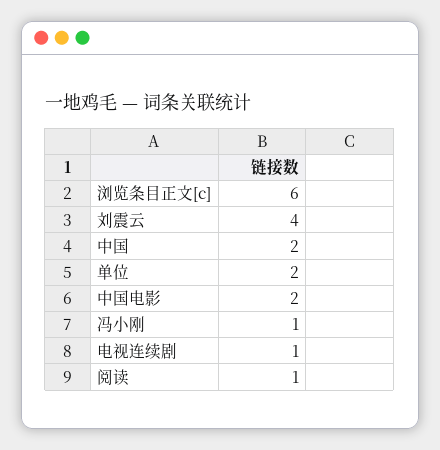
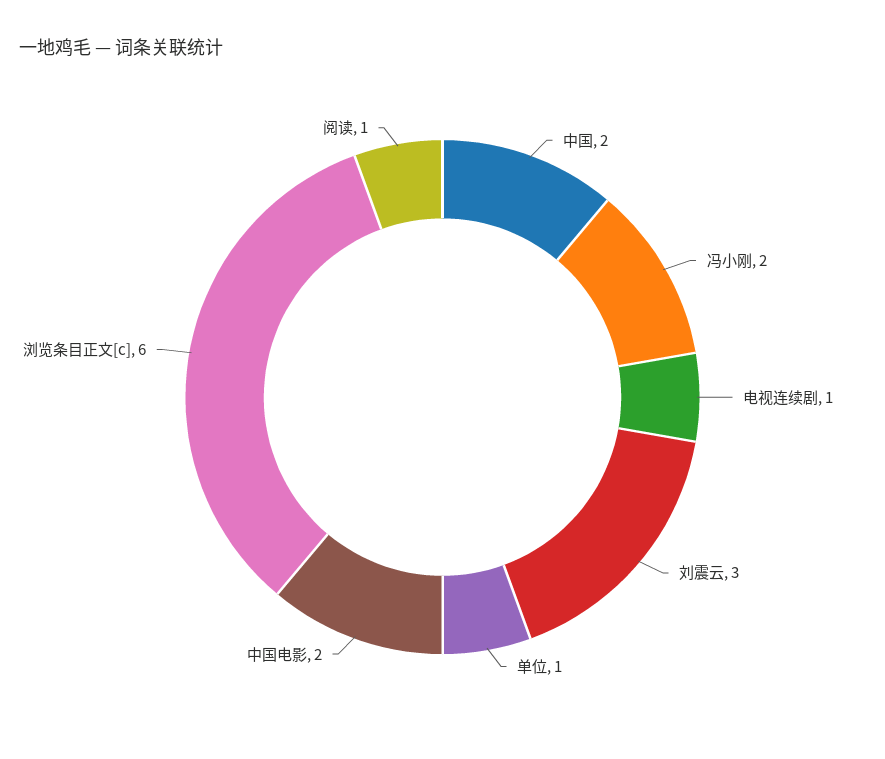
刘震云: 4 -> 3
单位: 2 -> 1
冯小刚: 1 -> 2

